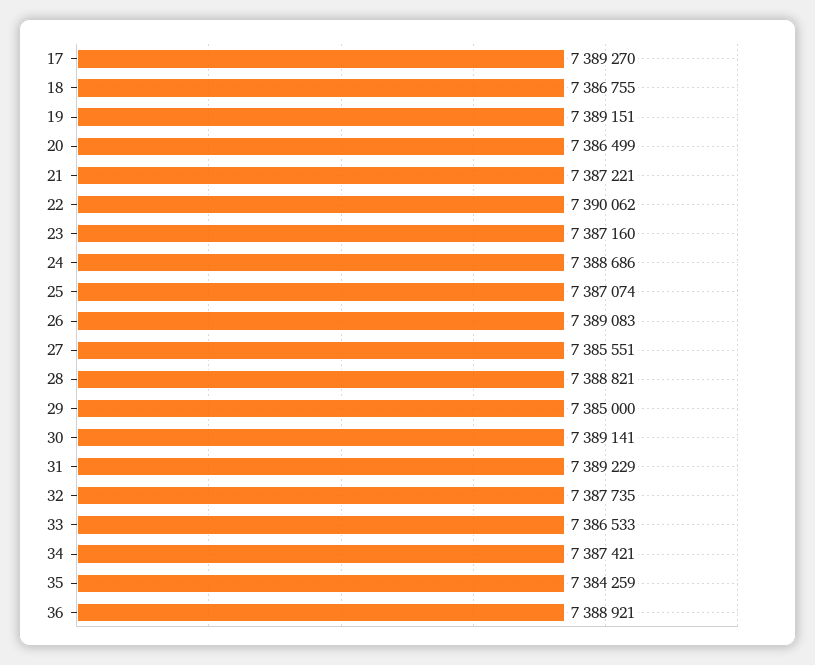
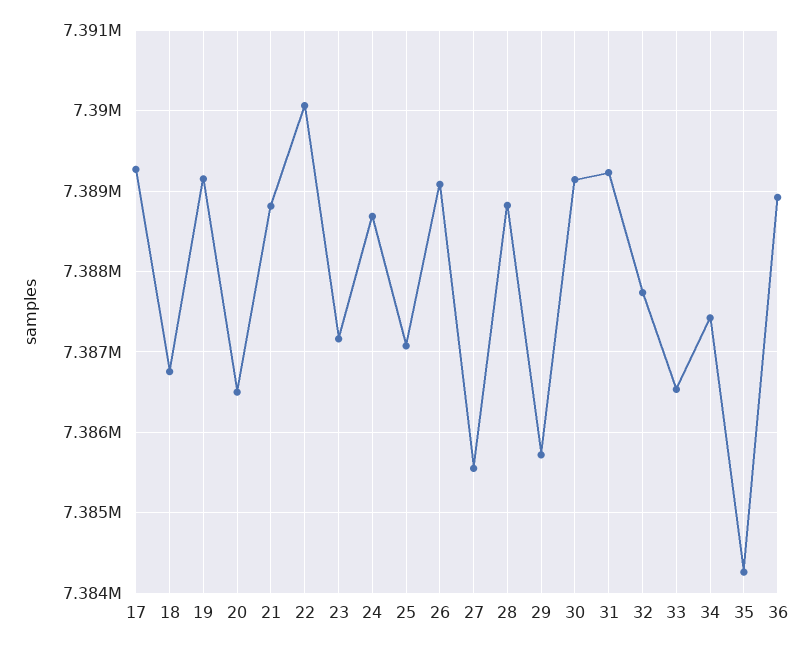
21: 7387221 -> 7388800
29: 7385000 -> 7385700

